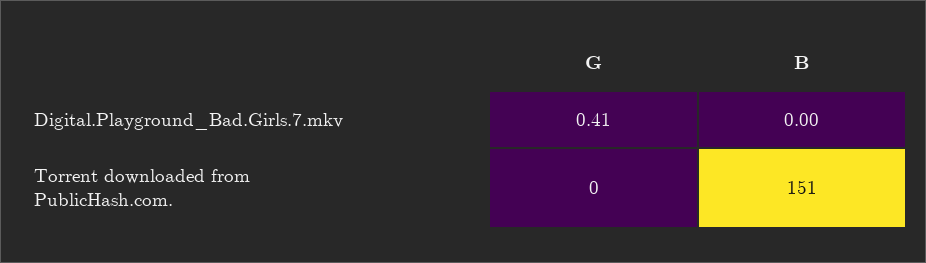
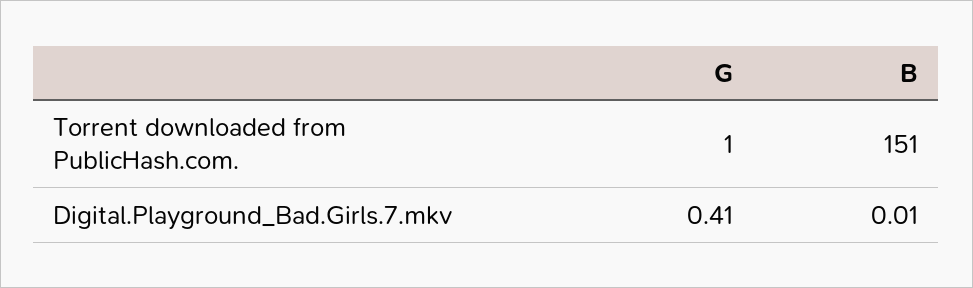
B, Digital.Playground_Bad.Girls.7.mkv: 0 -> 0.01
G, Torrent downloaded from PublicHash.com.: 0 -> 1

